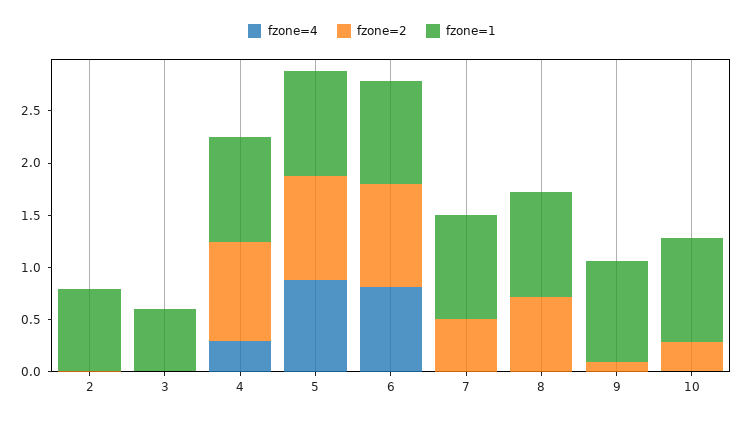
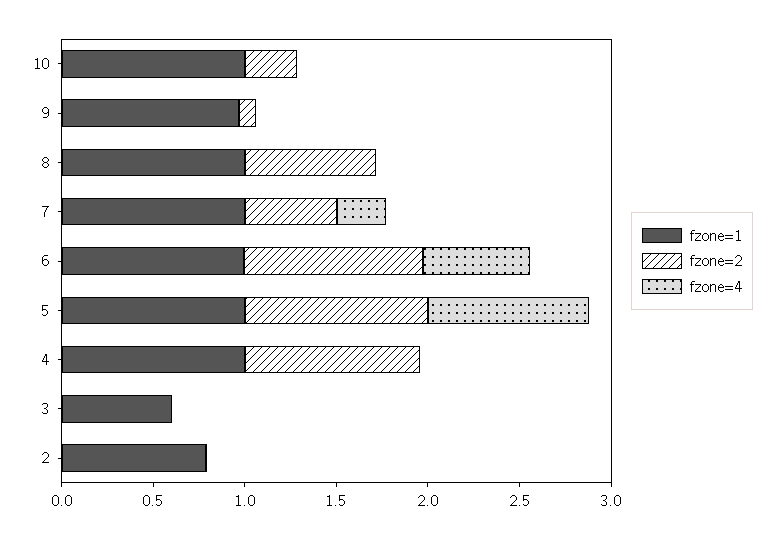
fzone=4, 4: 0.3 -> 0
fzone=4, 6: 0.8 -> 0.6
fzone=4, 7: 0 -> 0.3

